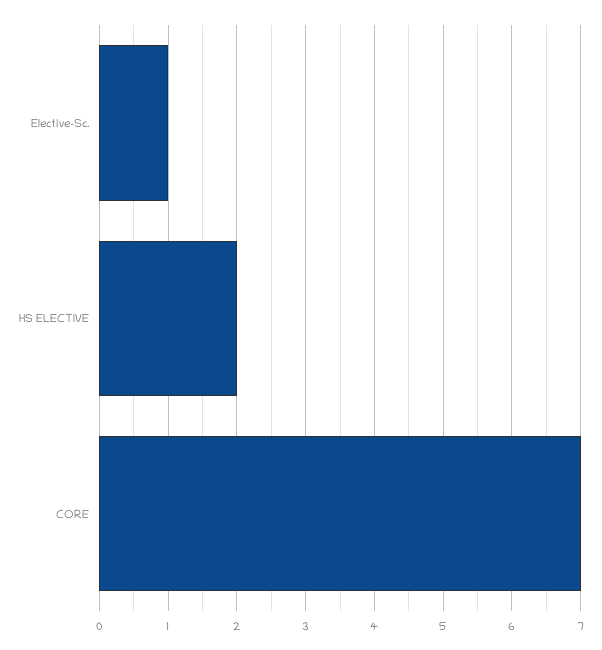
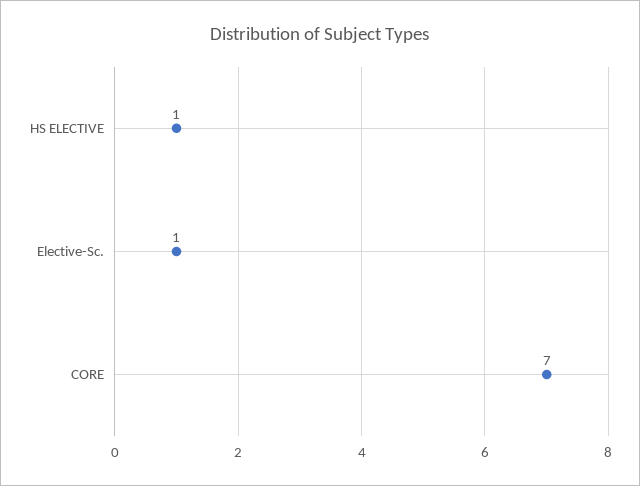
HS ELECTIVE: 2 -> 1

